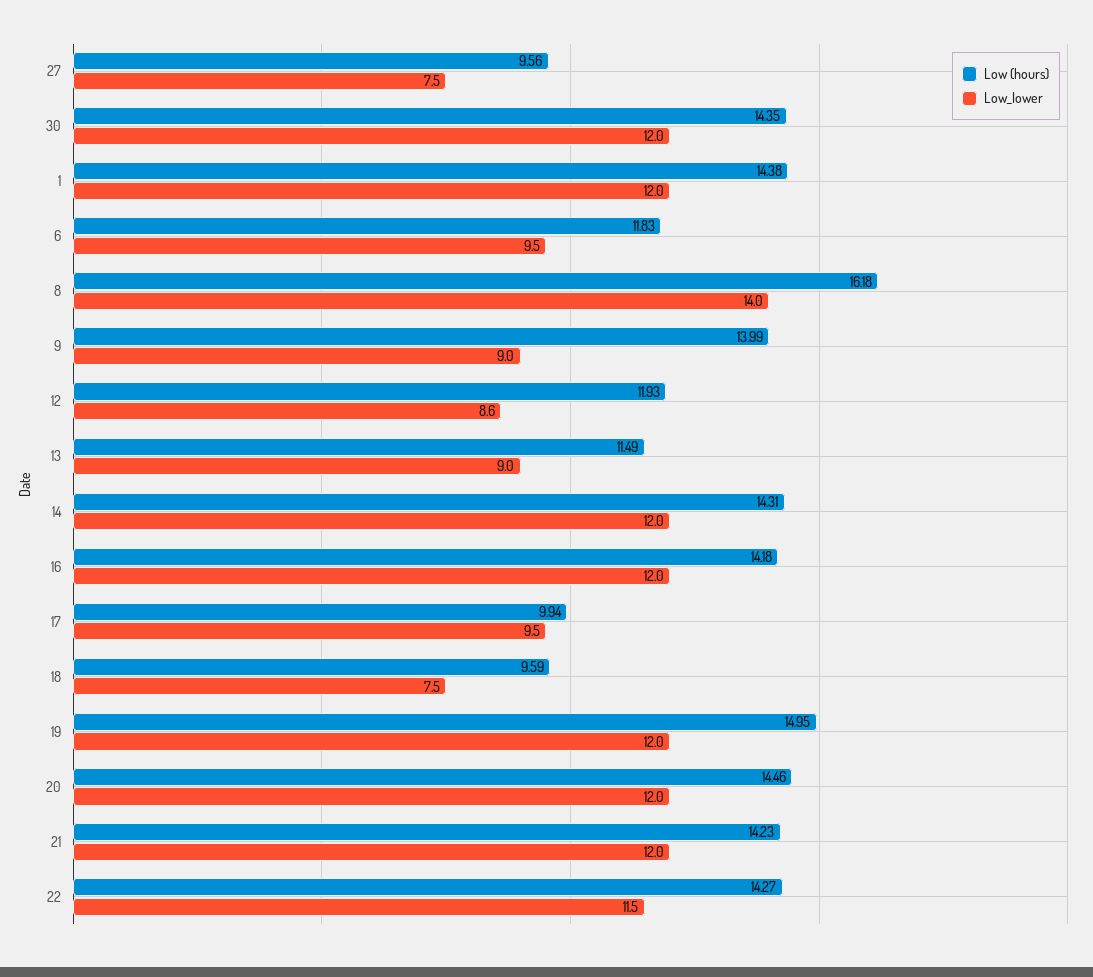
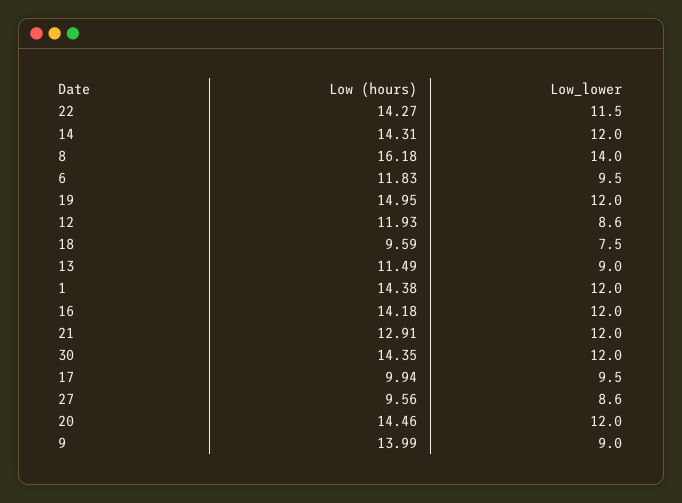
Low_lower, 27: 7.5 -> 8.6
Low (hours), 21: 14.23 -> 12.91

